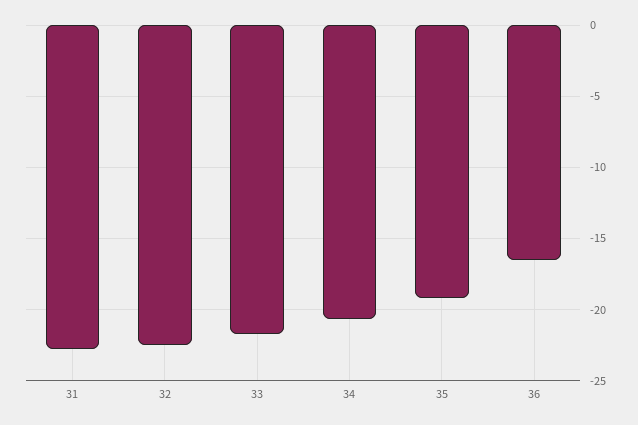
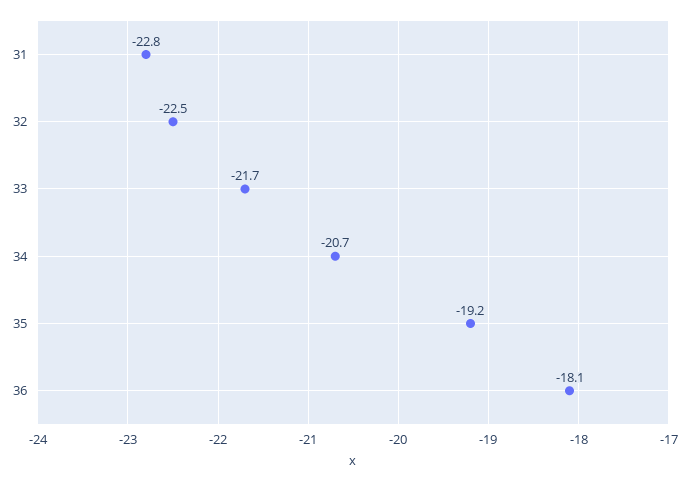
36: -16.5 -> -18.1

